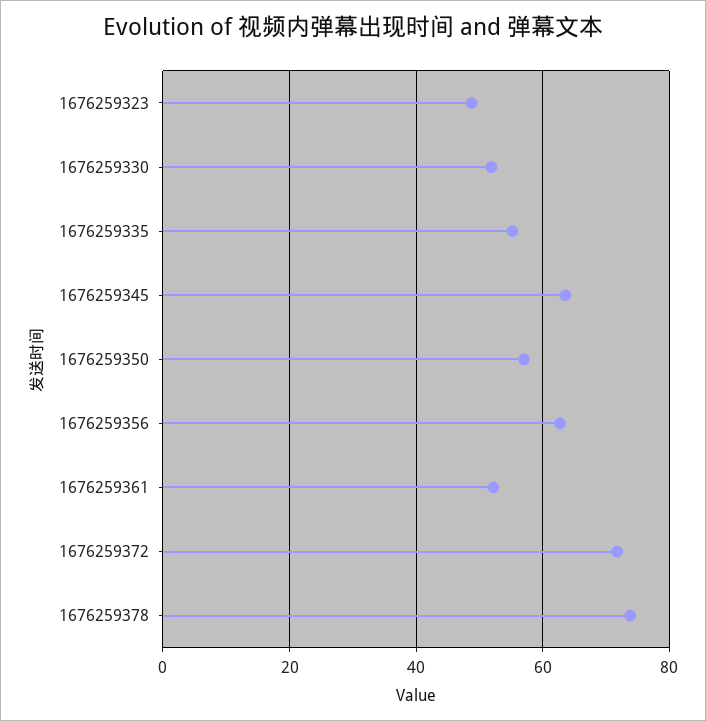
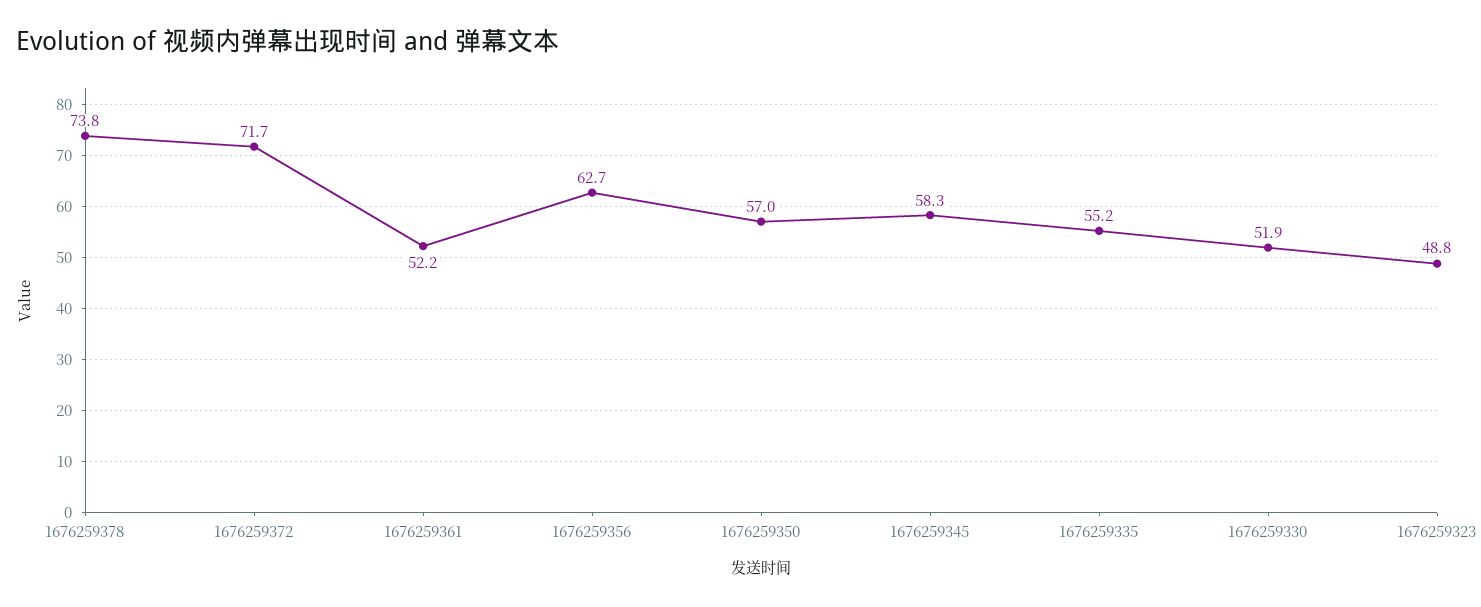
1676259345: 64 -> 58.3

